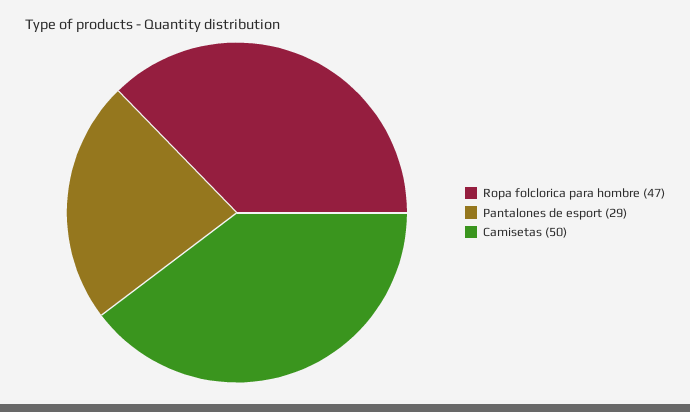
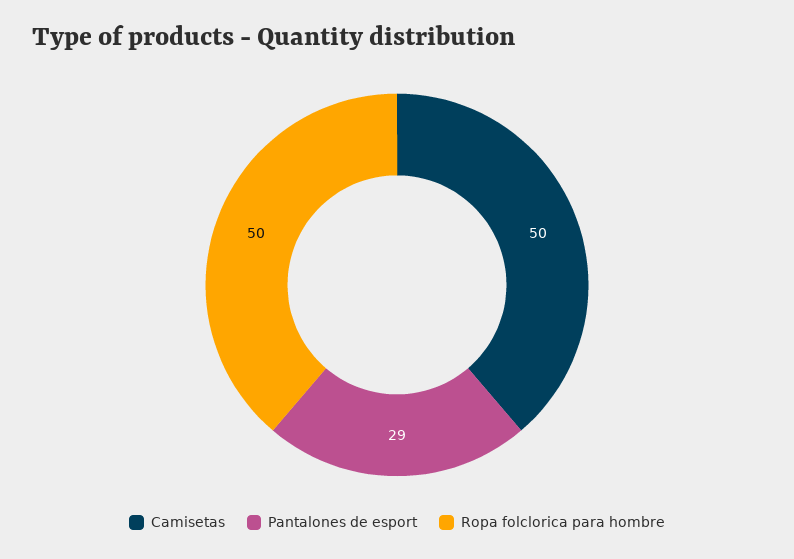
Ropa folclorica para hombre: 47 -> 50

